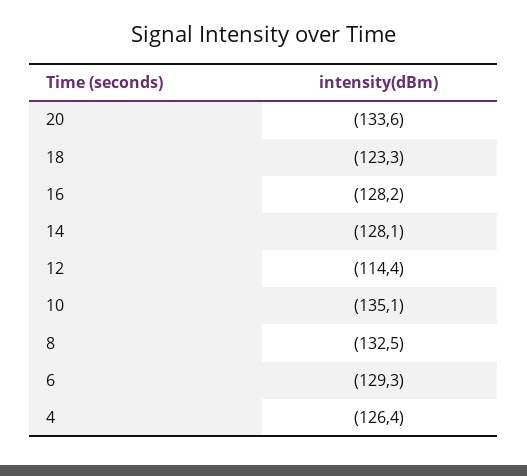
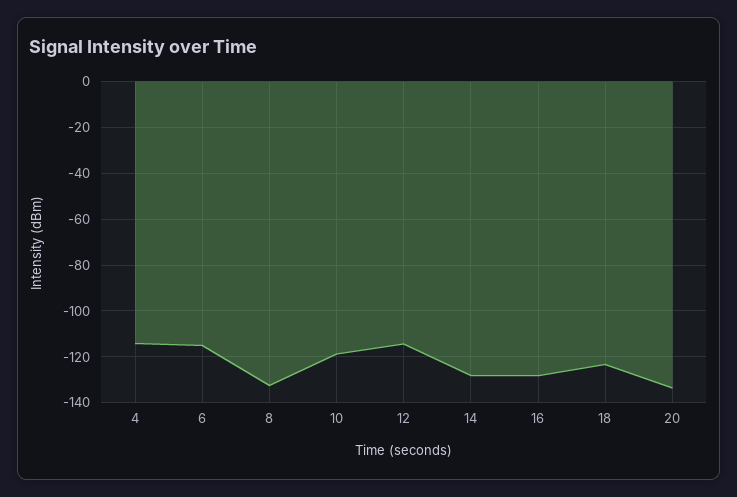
10: -135.1 -> -120
6: -129.3 -> -115
4: -126.4 -> -115

